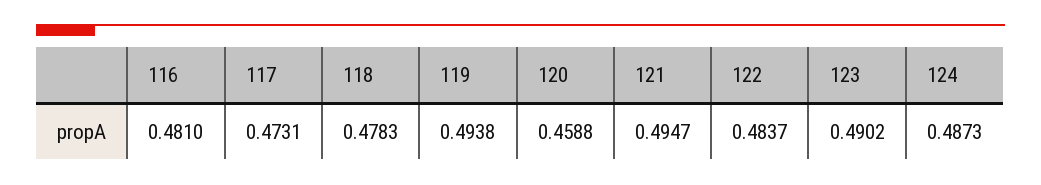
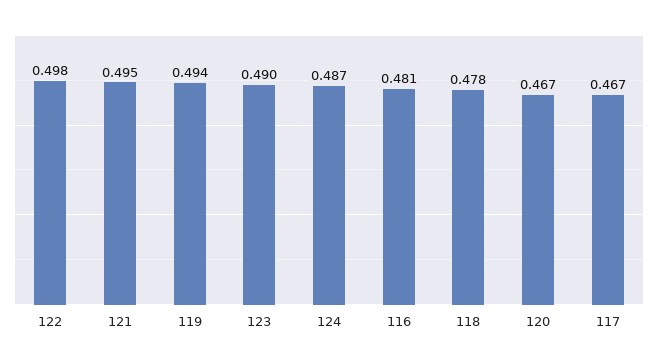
117: 0.4731 -> 0.467
120: 0.4588 -> 0.467
122: 0.4837 -> 0.498

